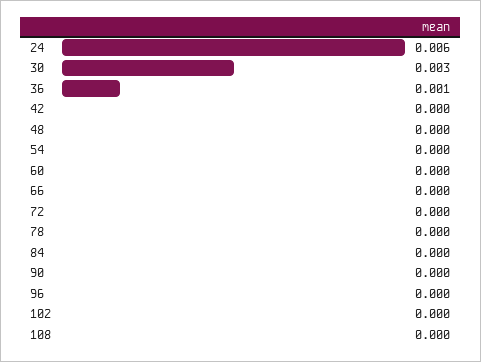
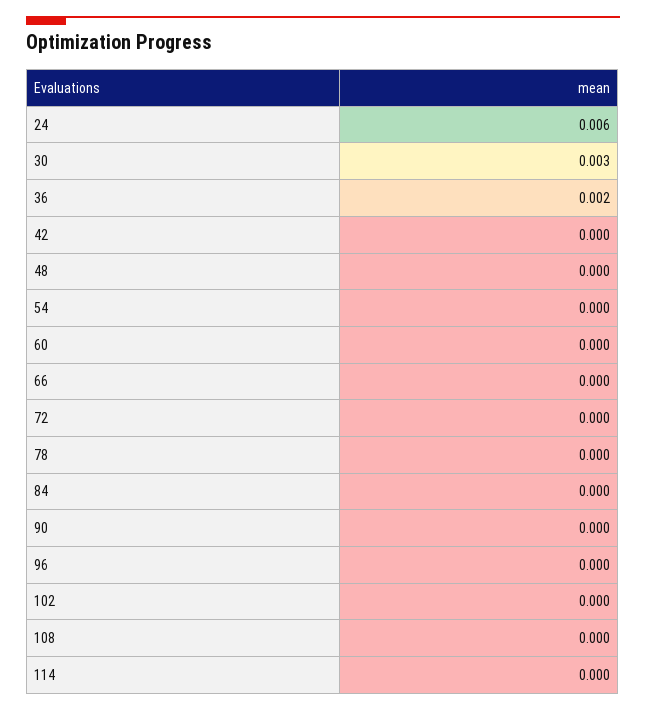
36: 0.001 -> 0.002
114: none -> 0

